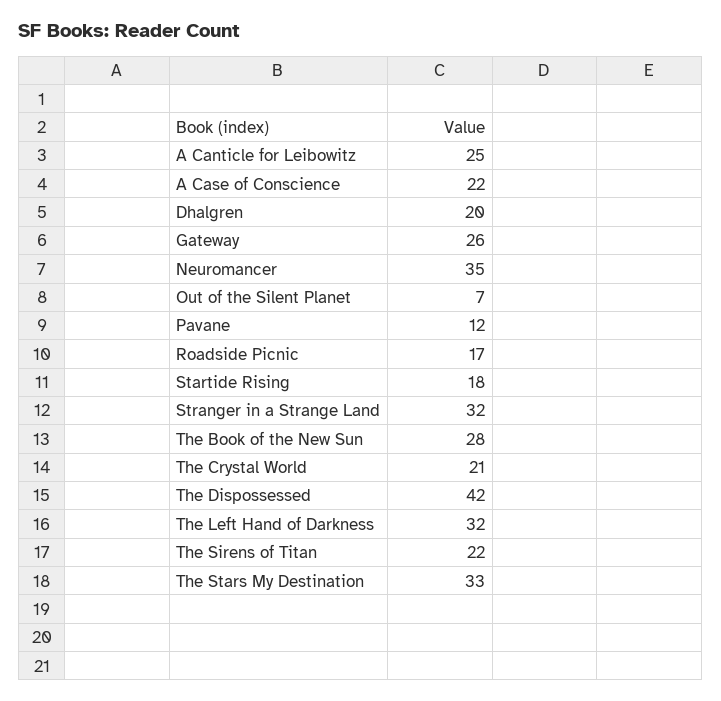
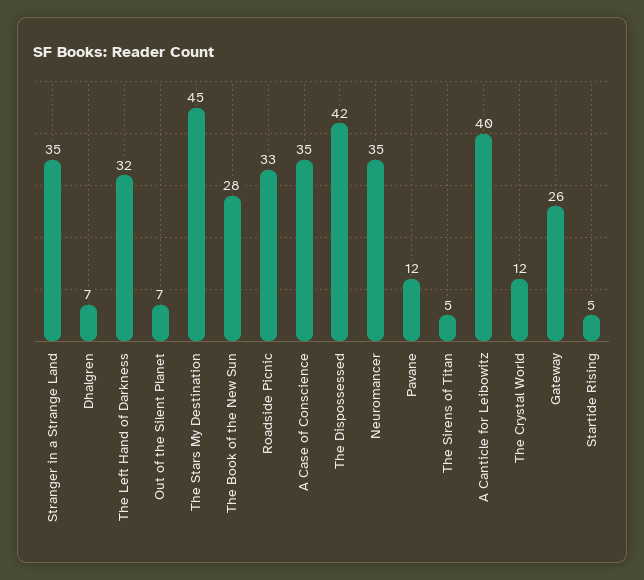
A Canticle for Leibowitz: 25 -> 40
A Case of Conscience: 22 -> 35
Dhalgren: 20 -> 7
Roadside Picnic: 17 -> 33
Startide Rising: 18 -> 5
Stranger in a Strange Land: 32 -> 35
The Crystal World: 21 -> 12
The Sirens of Titan: 22 -> 5
The Stars My Destination: 33 -> 45

